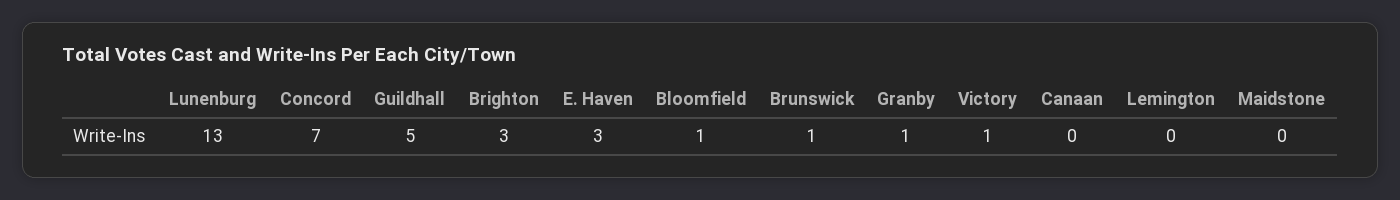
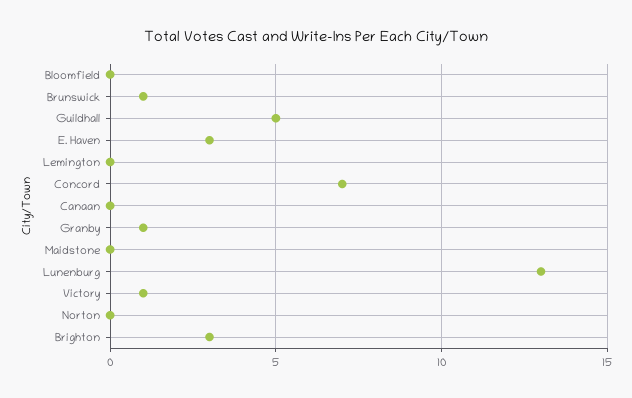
Bloomfield: 1 -> 0
Norton: none -> 0

